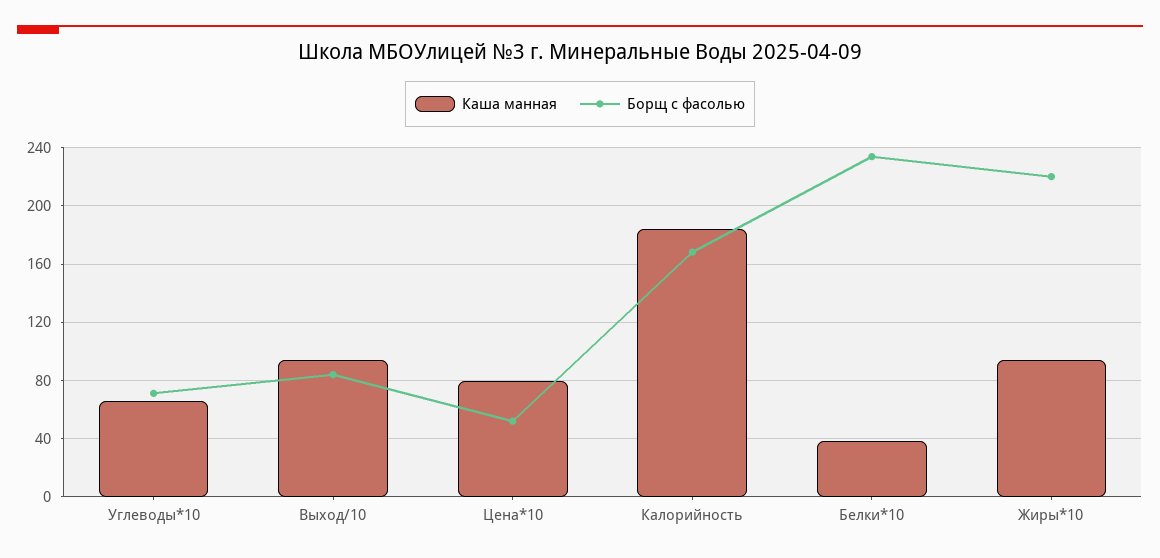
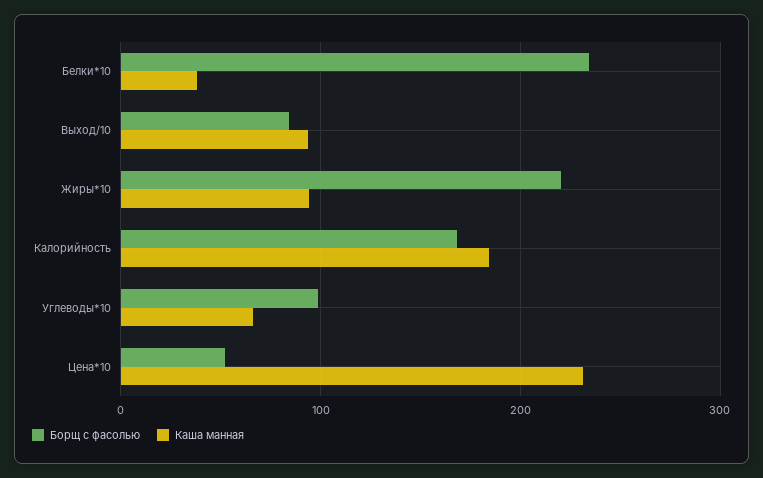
Борщ с фасолью, Углеводы*10: 70 -> 100
Каша манная, Цена*10: 80 -> 230

